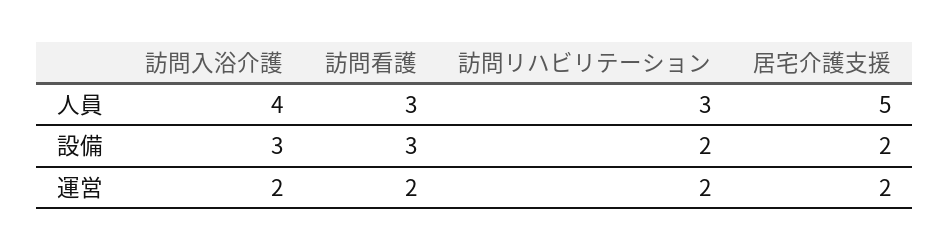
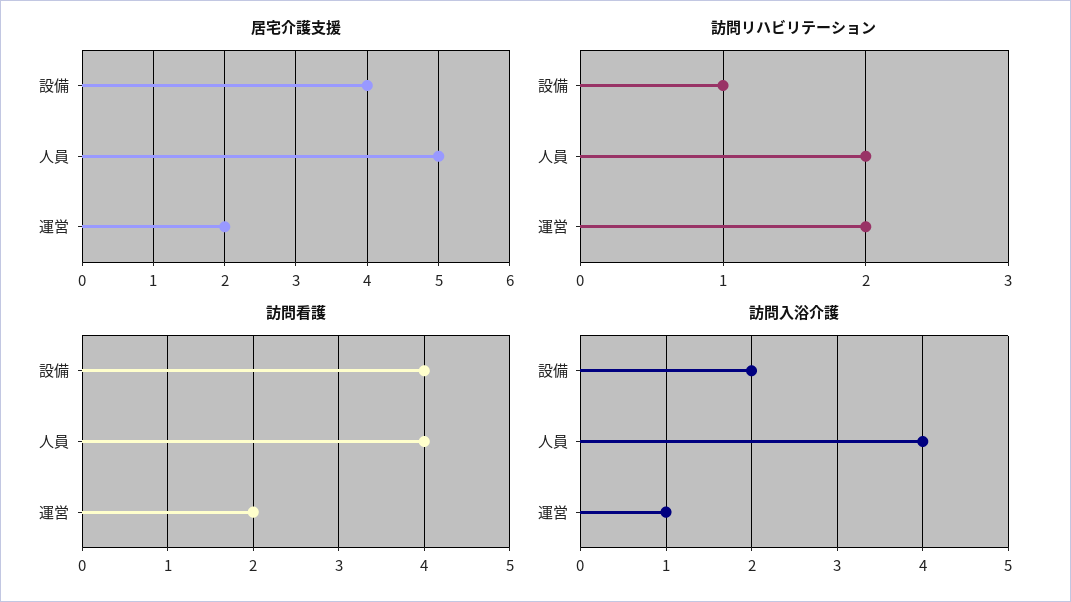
訪問看護, 人員: 3 -> 4
訪問リハビリテーション, 人員: 3 -> 2
訪問入浴介護, 設備: 3 -> 2
訪問看護, 設備: 3 -> 4
訪問リハビリテーション, 設備: 2 -> 1
居宅介護支援, 設備: 2 -> 4
訪問入浴介護, 運営: 2 -> 1

